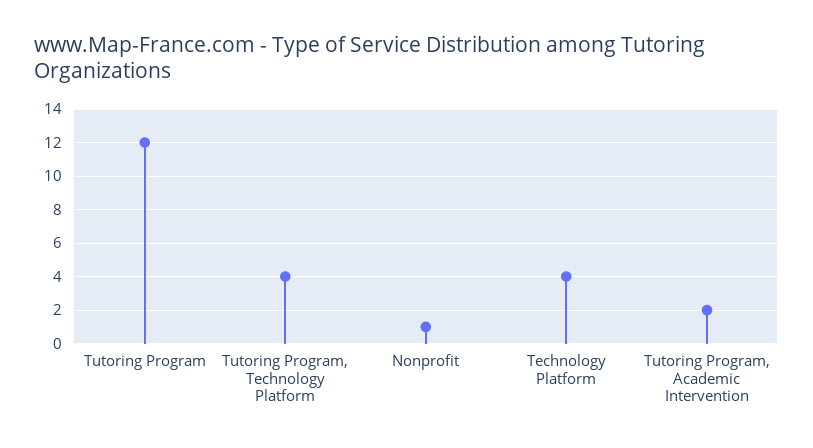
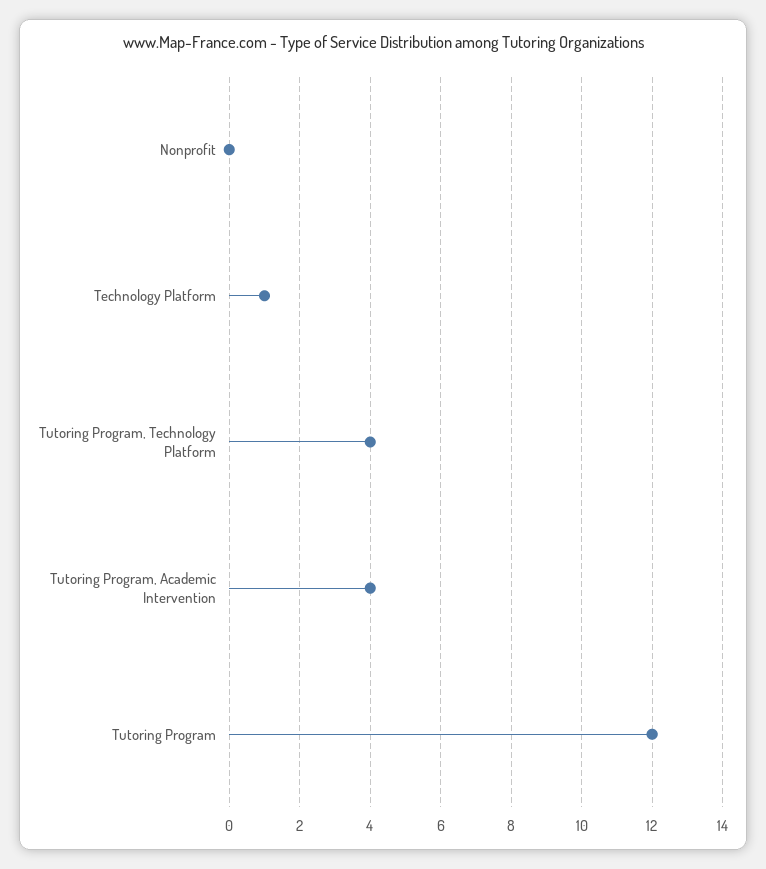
Nonprofit: 1 -> 0
Technology Platform: 4 -> 1
Tutoring Program, Academic Intervention: 2 -> 4

